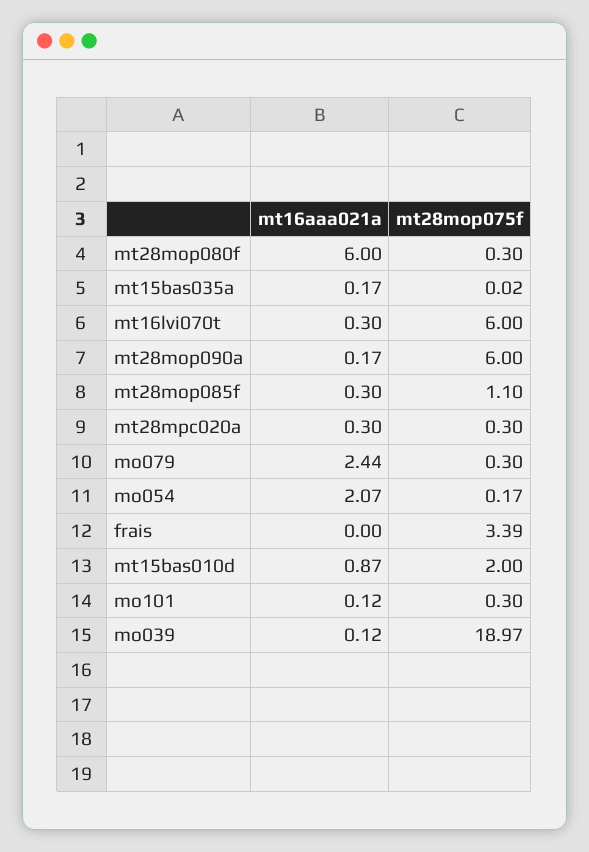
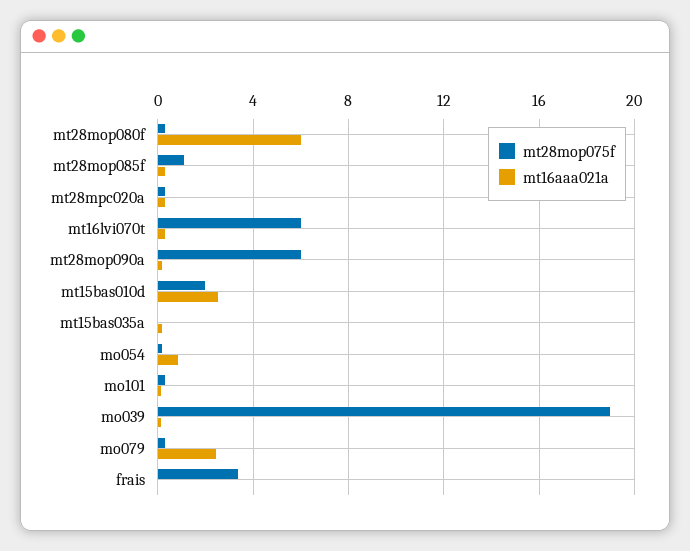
mt16aaa021a, mo054: 2.07 -> 1
mt16aaa021a, mt15bas010d: 0.87 -> 2.5

